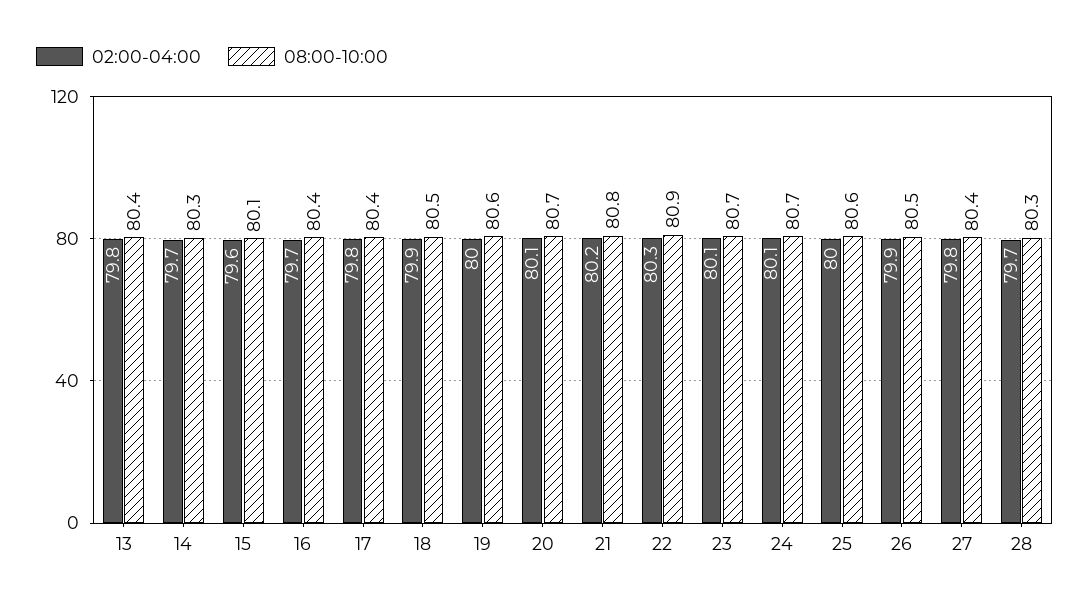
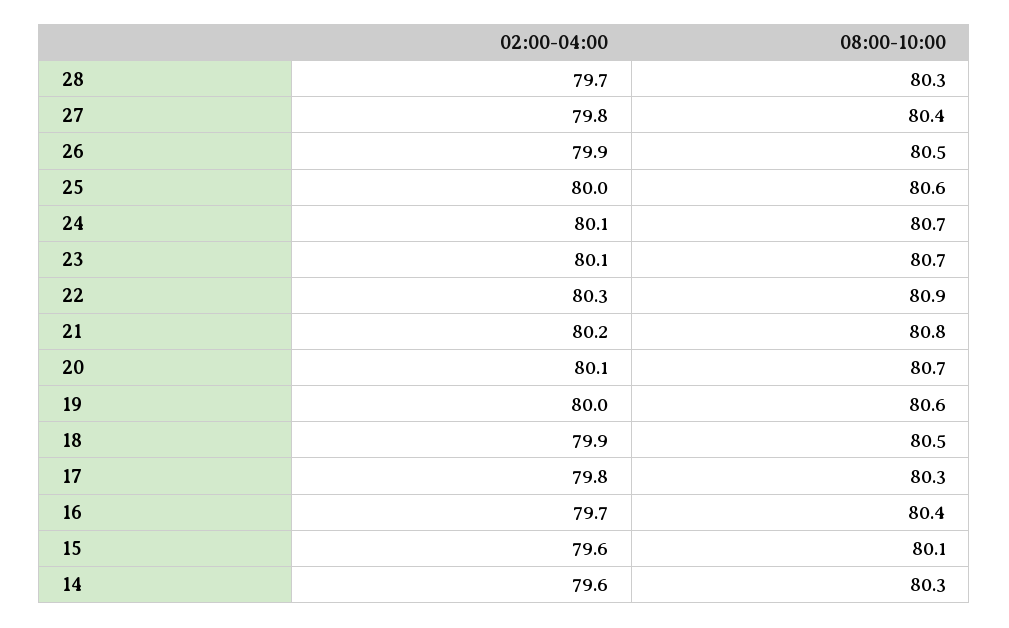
02:00-04:00, 13: 79.8 -> none
08:00-10:00, 13: 80.4 -> none
02:00-04:00, 14: 79.7 -> 79.6
08:00-10:00, 17: 80.4 -> 80.3

